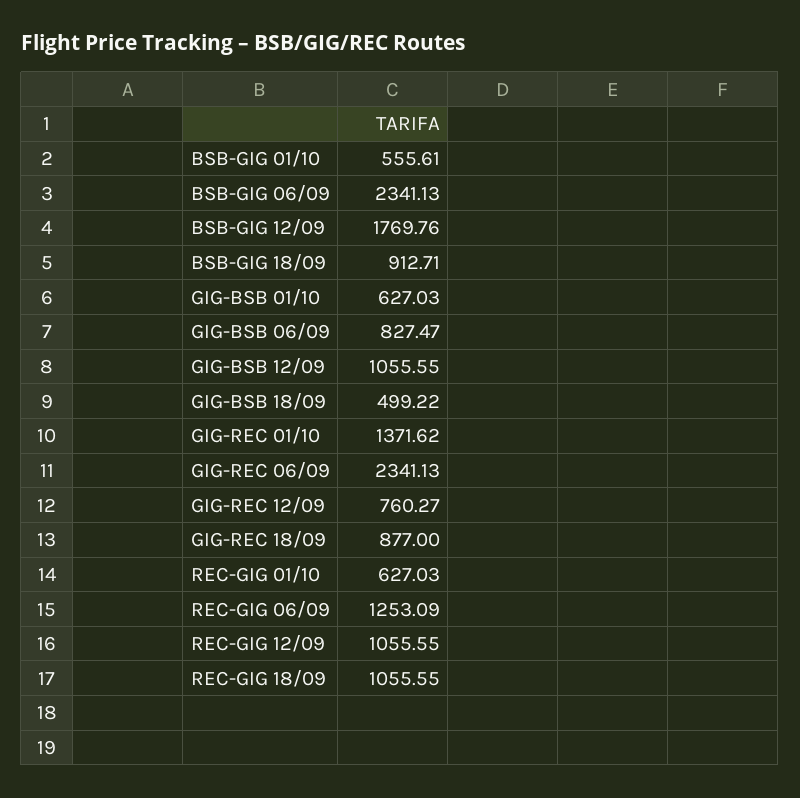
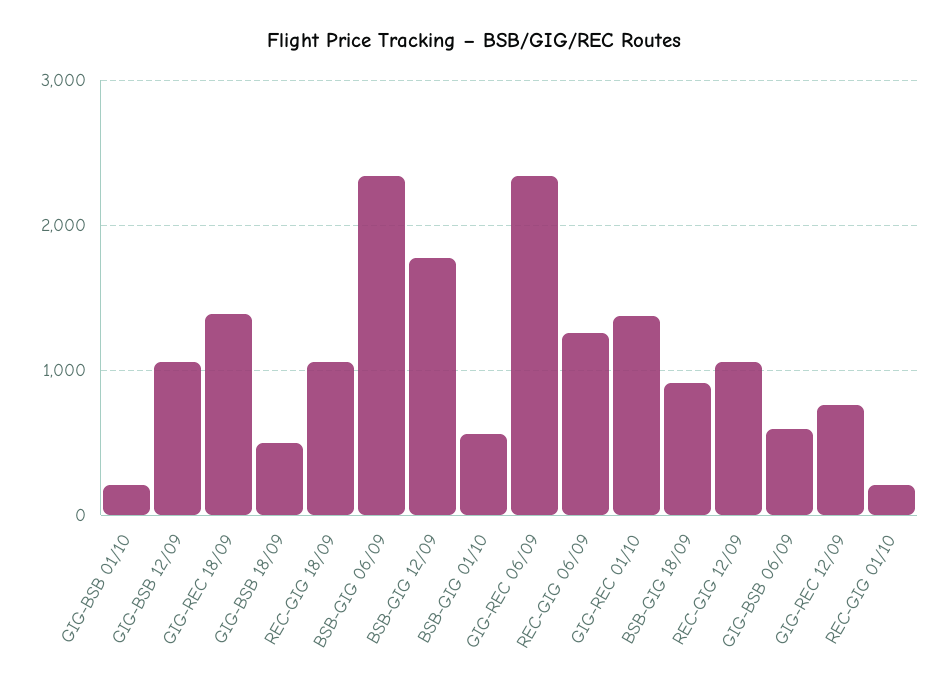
GIG-BSB 01/10: 627.03 -> 200
GIG-BSB 06/09: 827.47 -> 600
GIG-REC 18/09: 877 -> 1400
REC-GIG 01/10: 627.03 -> 200

